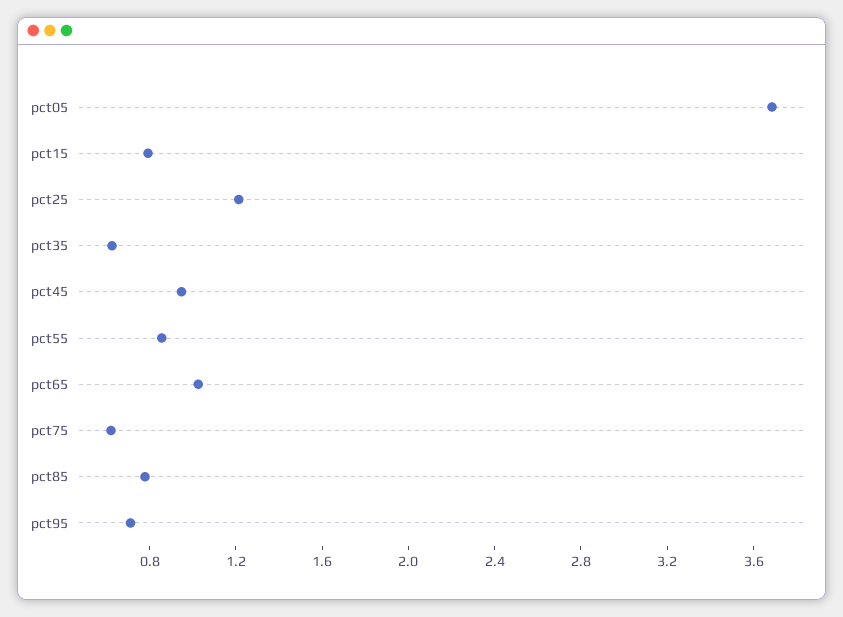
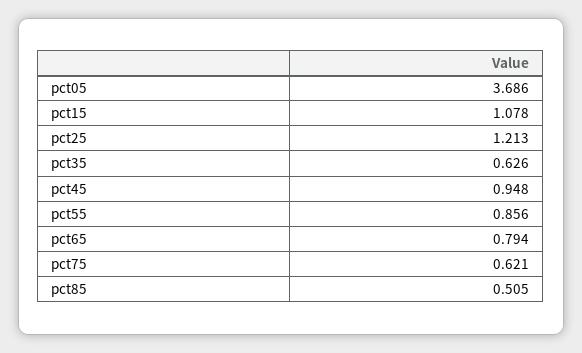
pct15: 0.8 -> 1.078
pct65: 1 -> 0.794
pct85: 0.8 -> 0.505
pct95: 0.7 -> none

